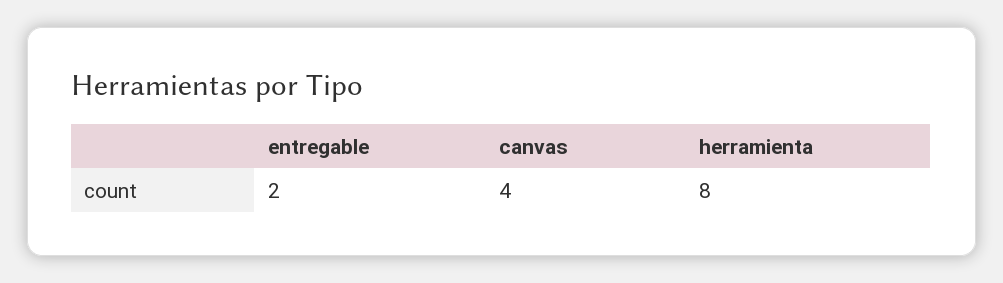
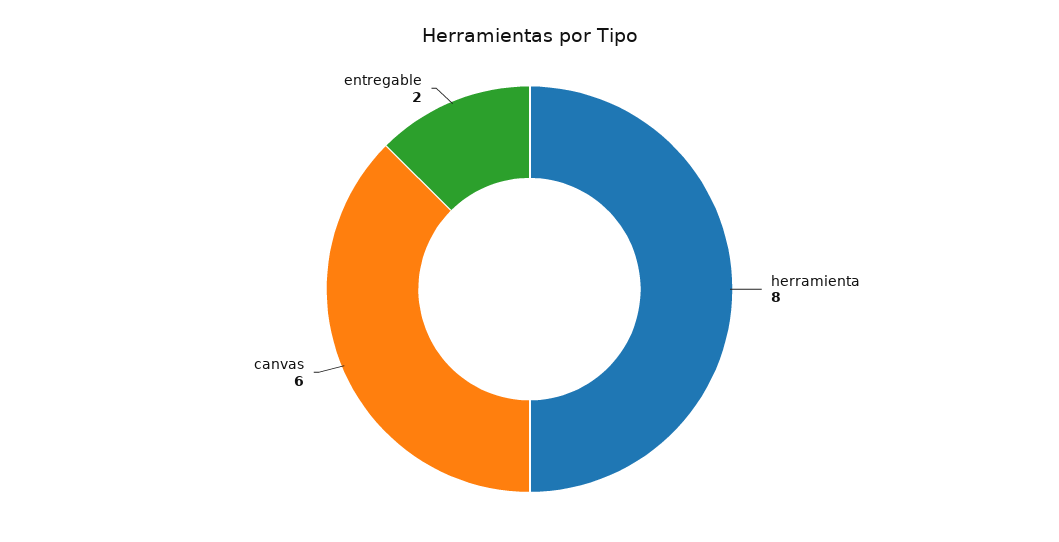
canvas: 4 -> 6

